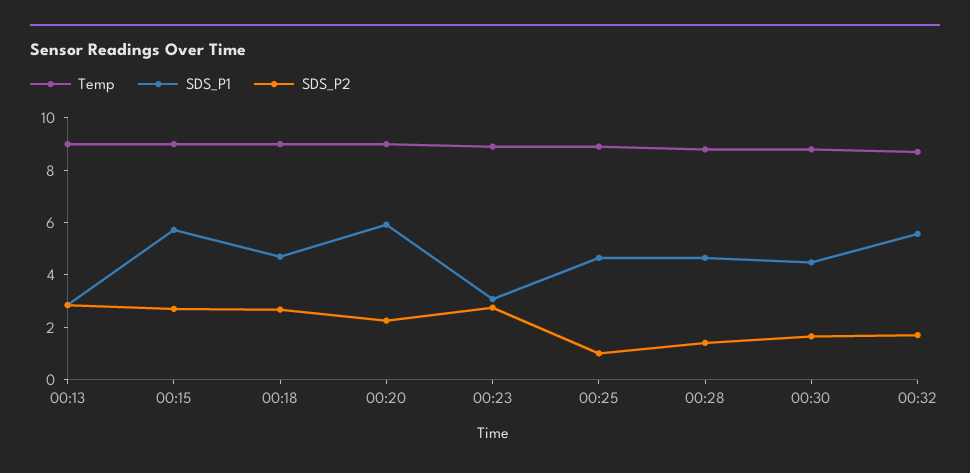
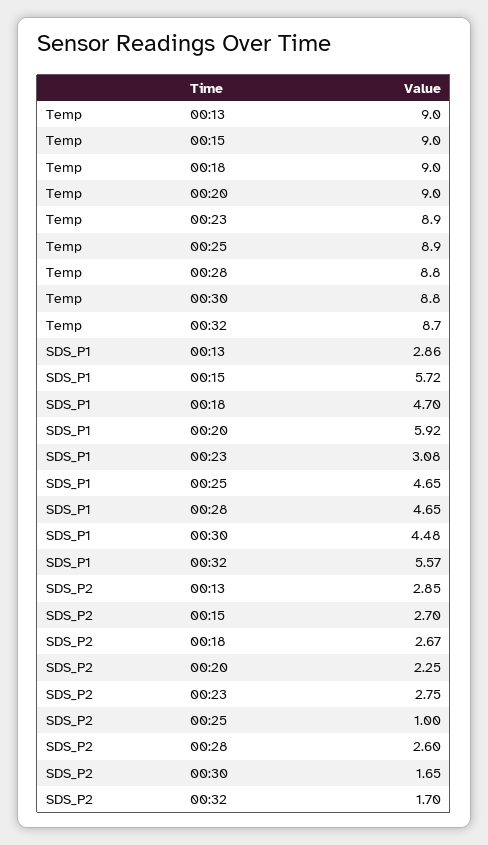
SDS_P2, 00:28: 1.5 -> 2.6

